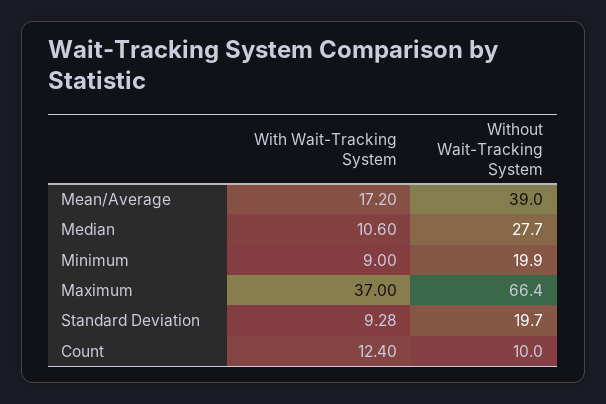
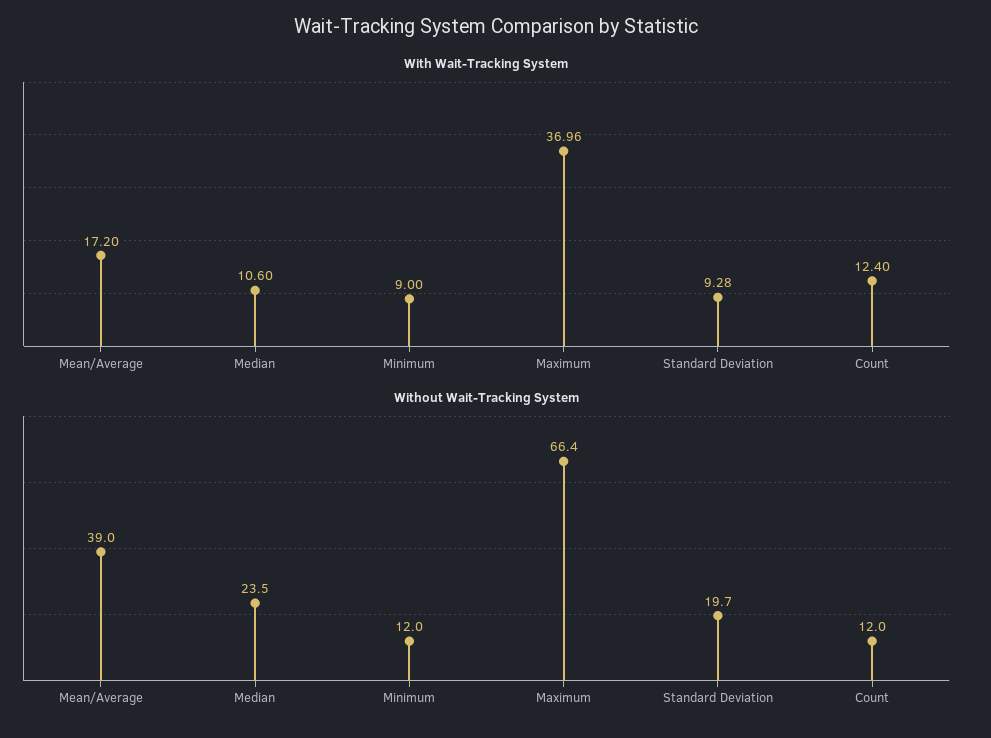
Without Wait-Tracking System, Median: 27.7 -> 23.5
Without Wait-Tracking System, Minimum: 19.9 -> 12
With Wait-Tracking System, Maximum: 37 -> 36.96
Without Wait-Tracking System, Count: 10 -> 12

